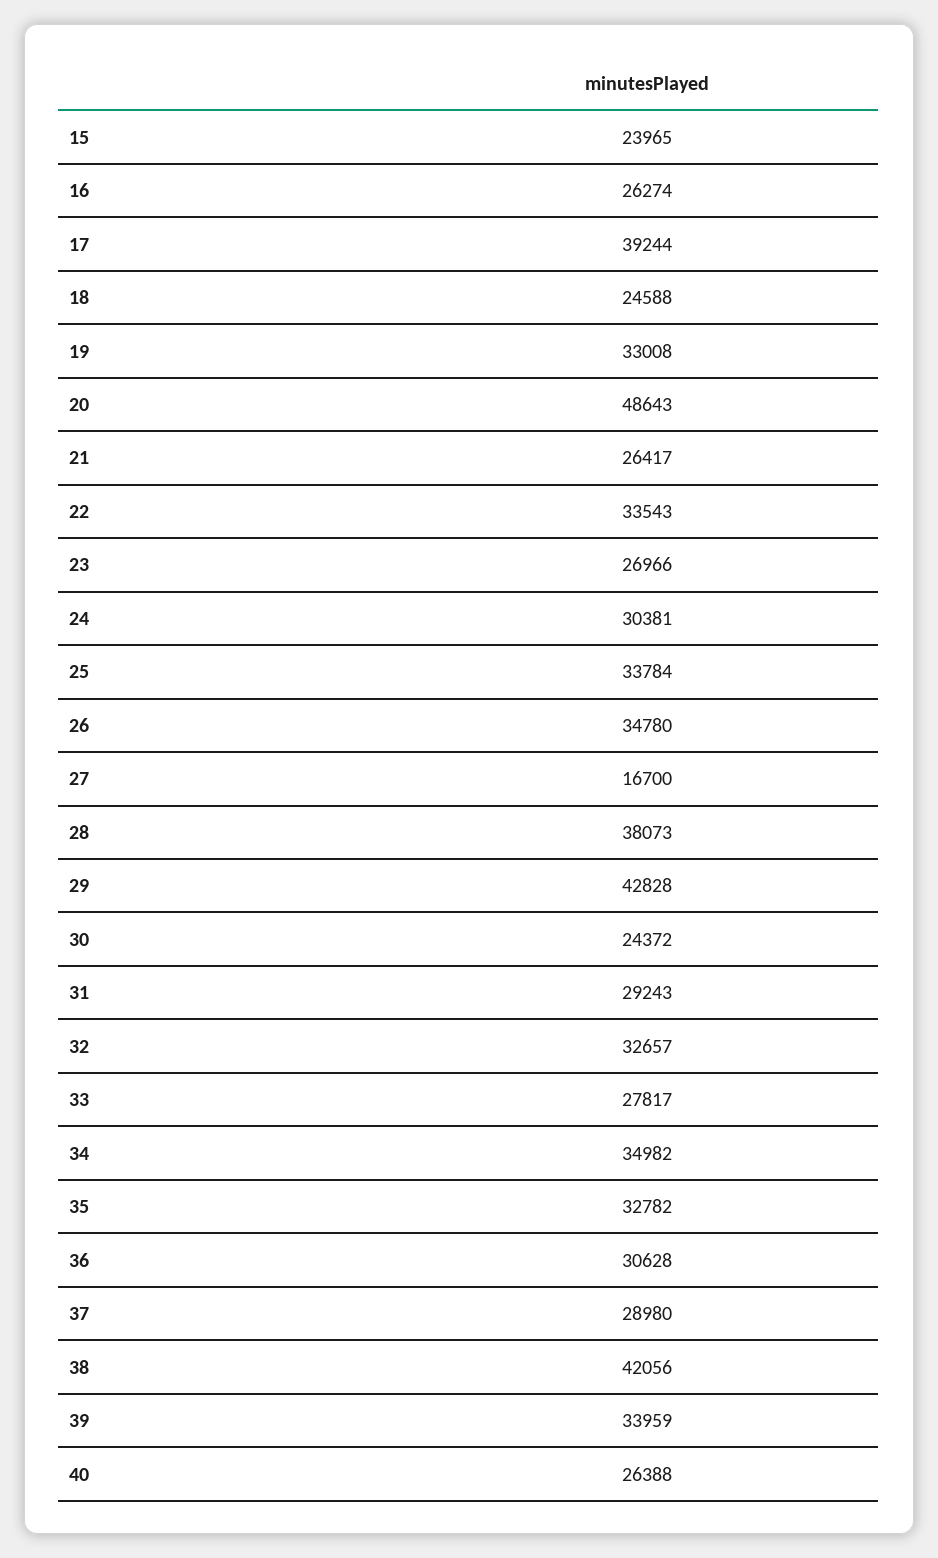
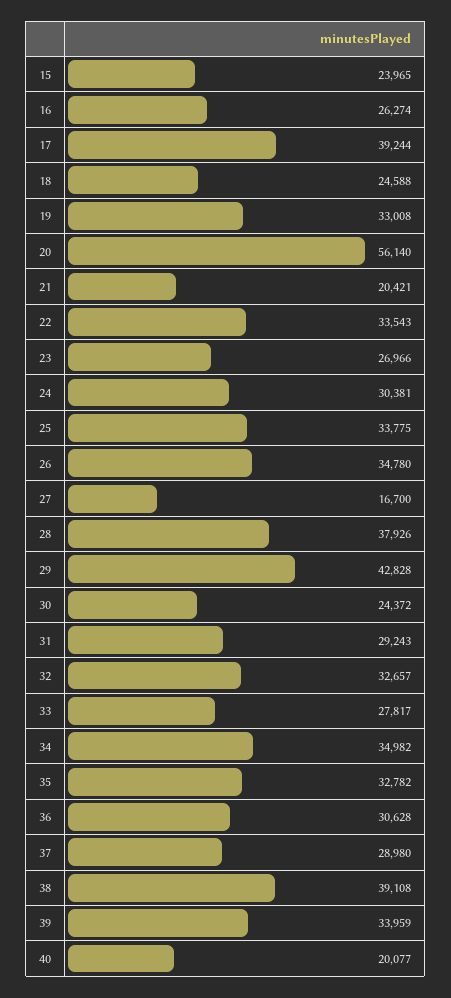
20: 48643 -> 56140
21: 26417 -> 20421
25: 33784 -> 33775
28: 38073 -> 37926
38: 42056 -> 39108
40: 26388 -> 20077

